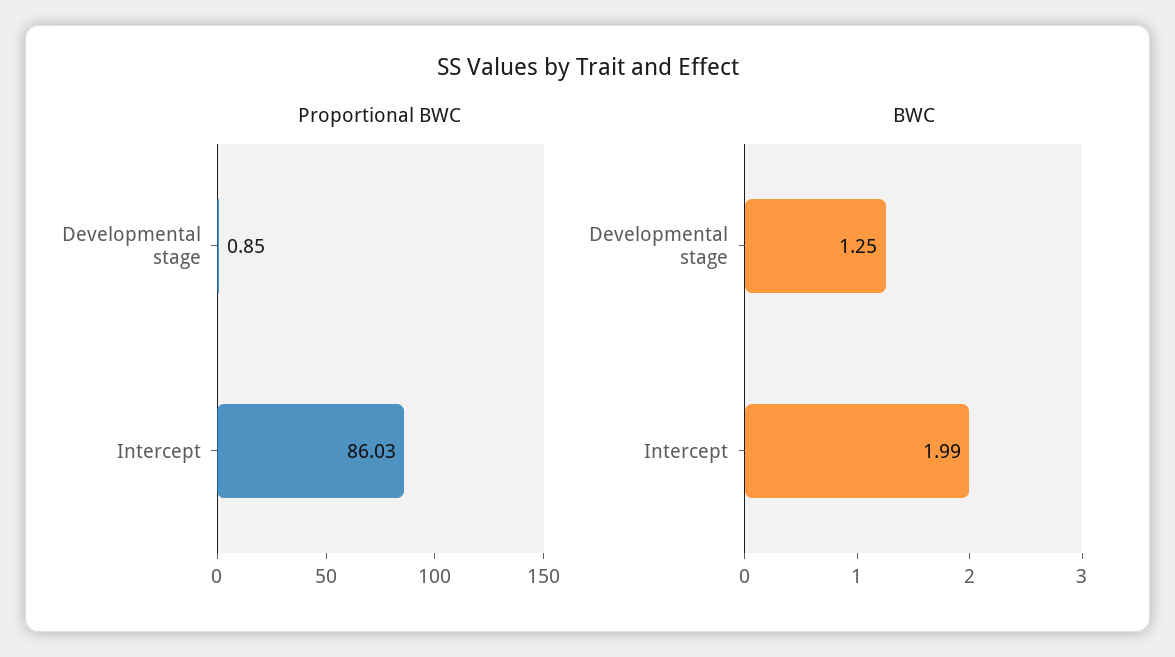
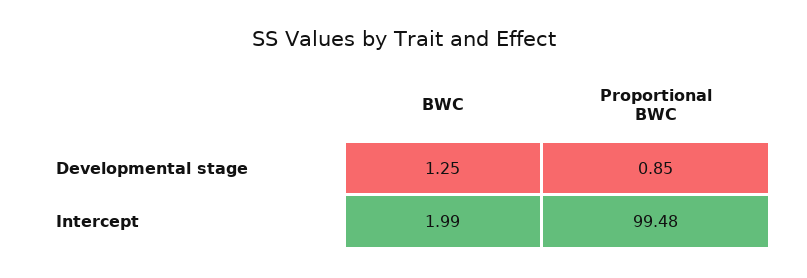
Proportional BWC, Intercept: 86.03 -> 99.48

